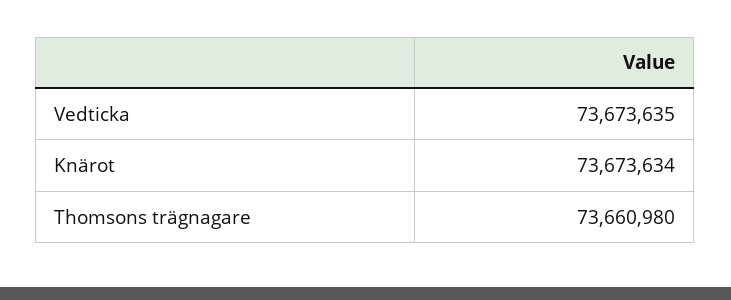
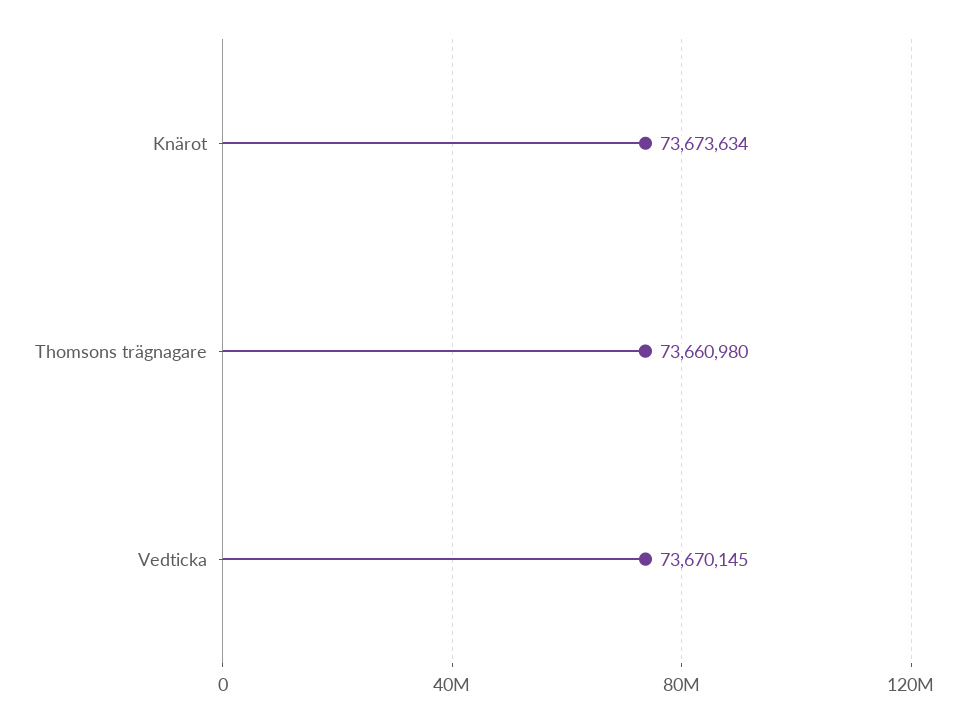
Vedticka: 73673635 -> 73670145

